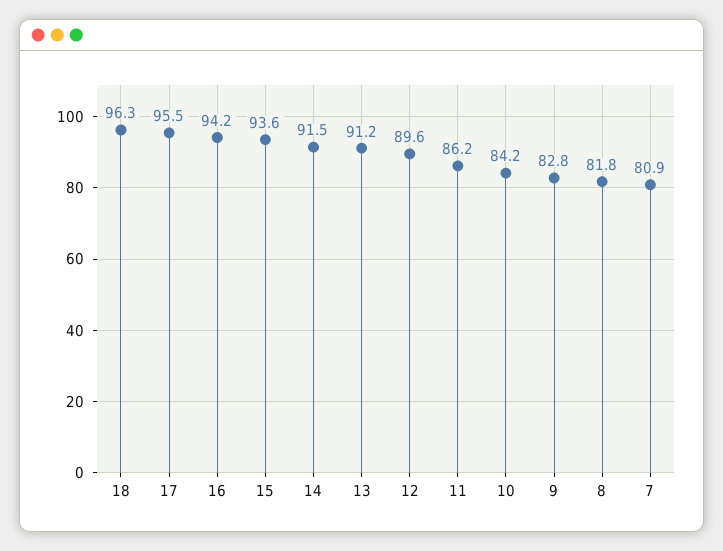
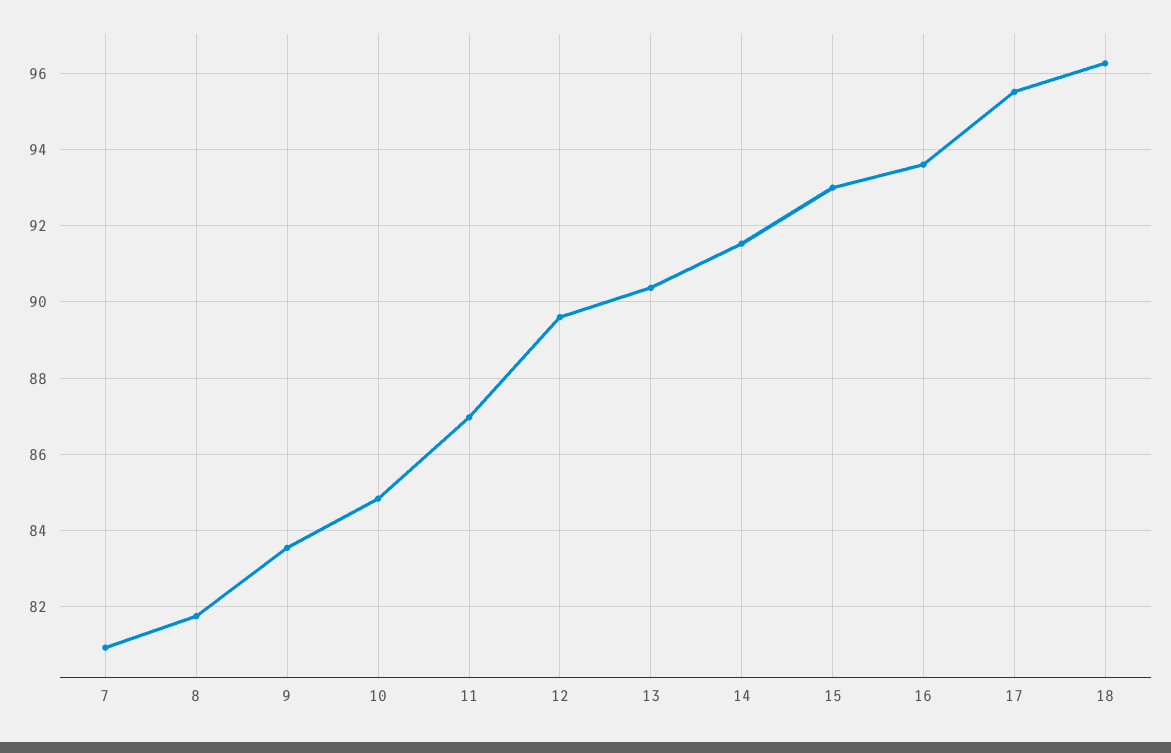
16: 94.2 -> 93.6
15: 93.6 -> 93
13: 91.2 -> 90.4
11: 86.2 -> 87
10: 84.2 -> 84.8
9: 82.8 -> 83.6

